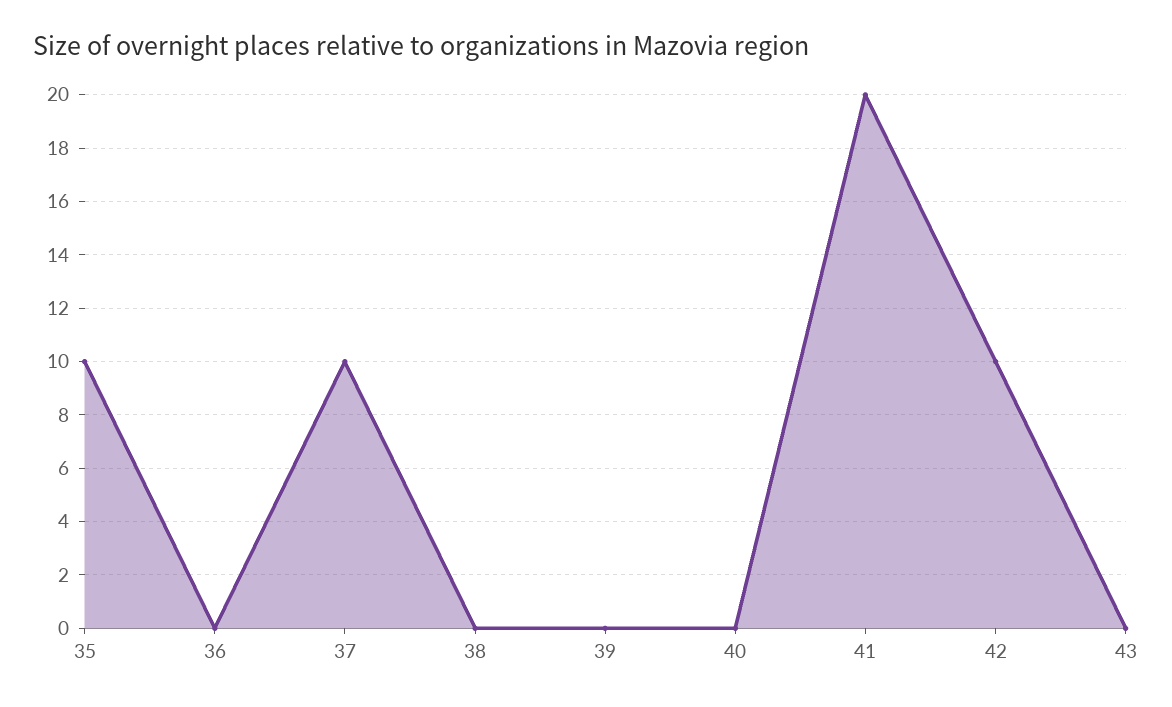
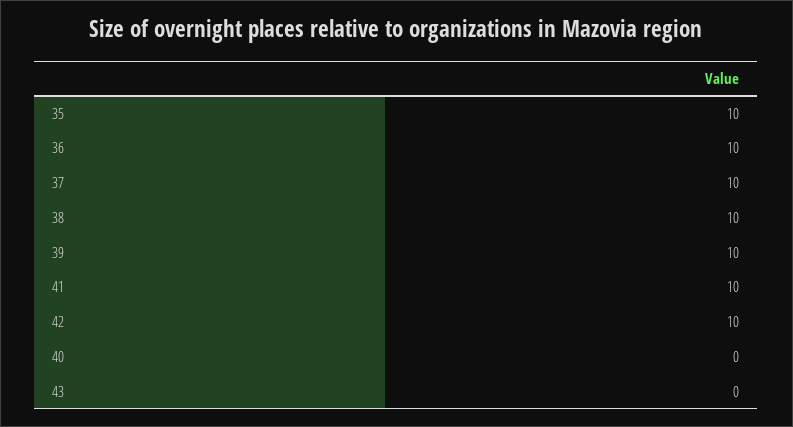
36: 0 -> 10
38: 0 -> 10
39: 0 -> 10
41: 20 -> 10

